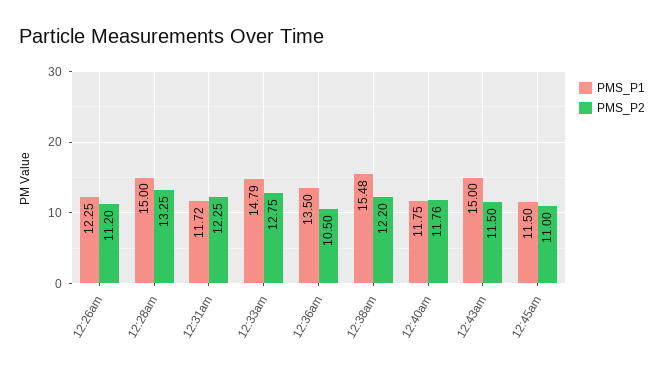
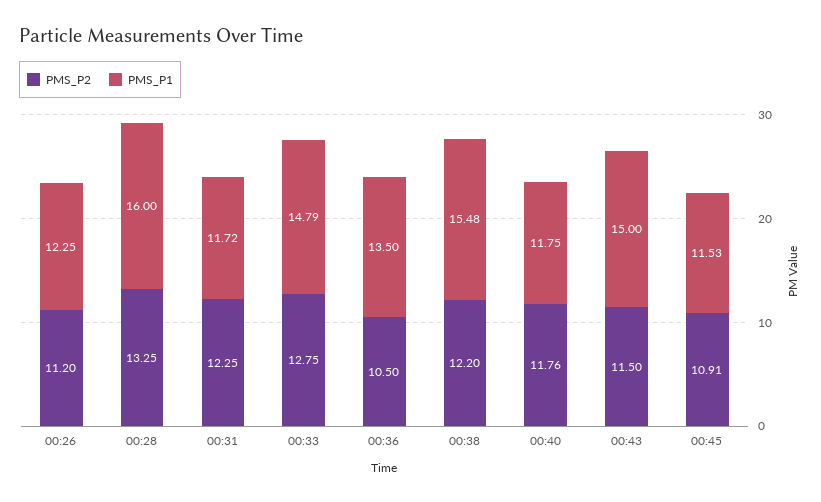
PMS_P1, 12:28am: 15 -> 16
PMS_P1, 12:45am: 11.5 -> 11.53
PMS_P2, 12:45am: 11 -> 10.91

